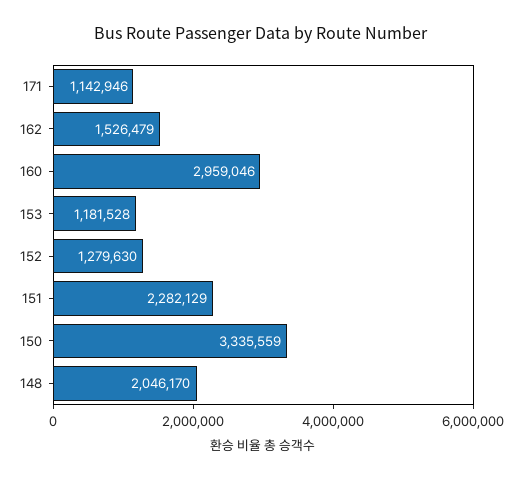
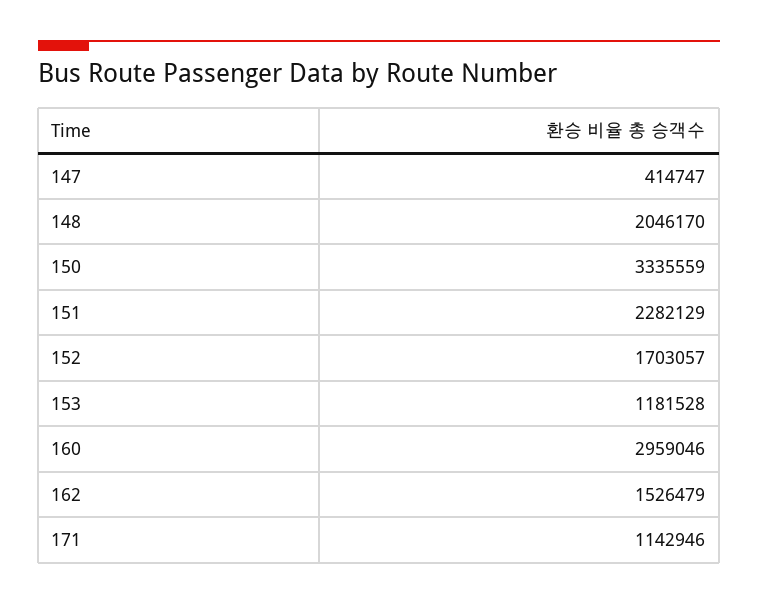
152: 1279630 -> 1703057
147: none -> 414747

